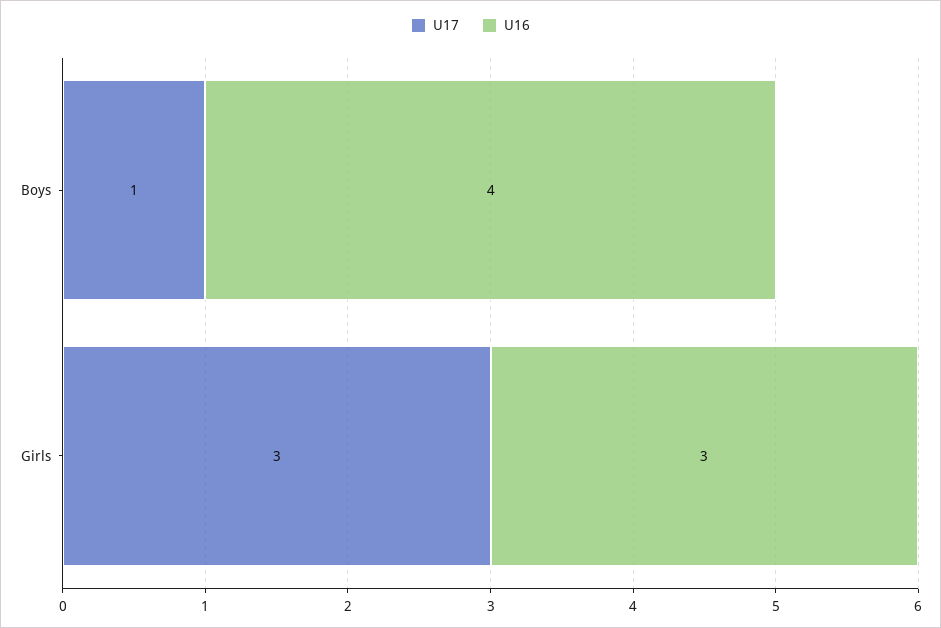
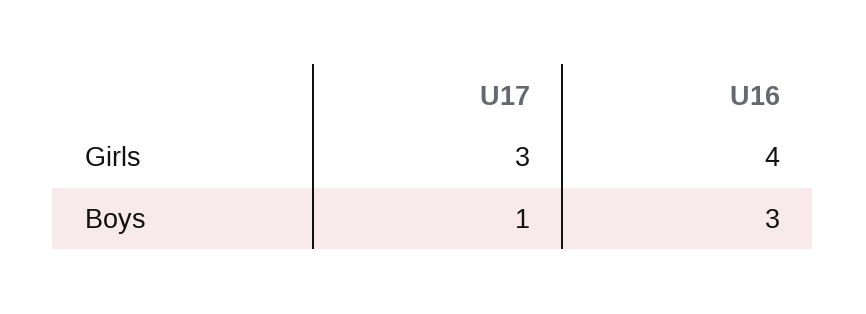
U16, Boys: 4 -> 3
U16, Girls: 3 -> 4

